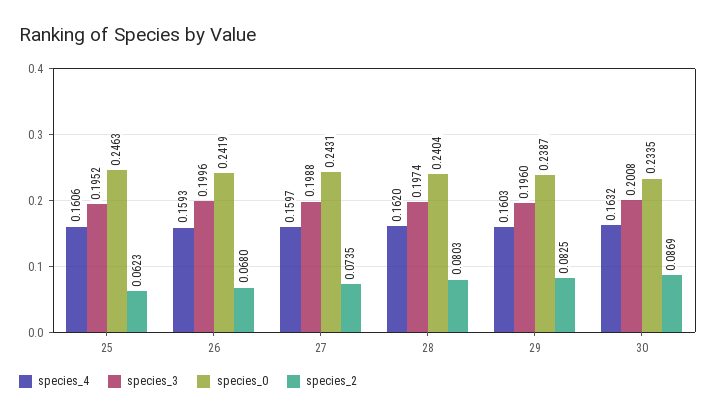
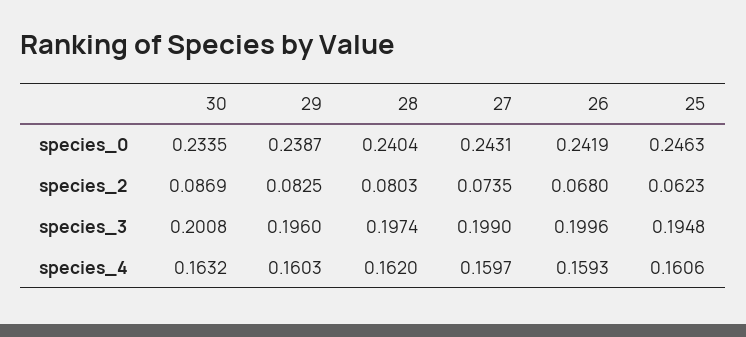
species_3, 25: 0.1952 -> 0.1948
species_3, 27: 0.1988 -> 0.199

